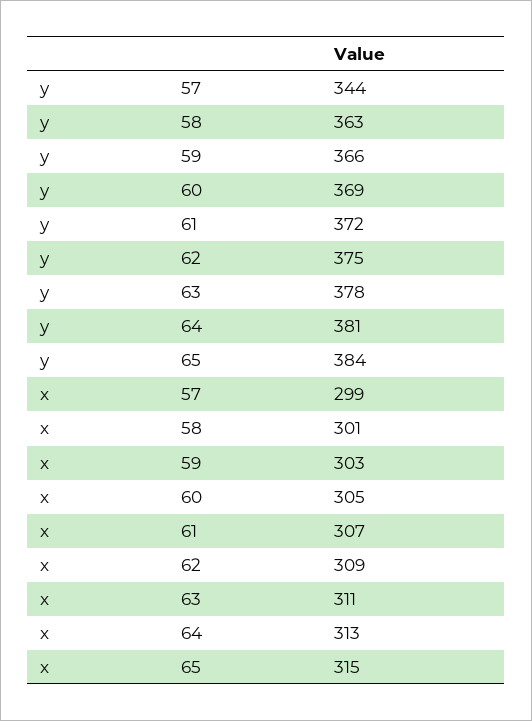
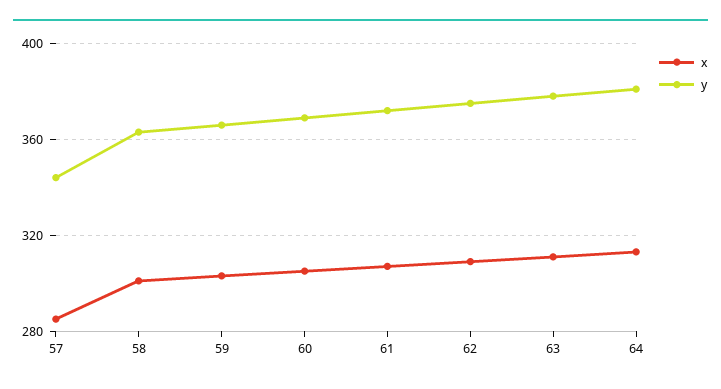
y, 65: 384 -> none
x, 57: 299 -> 285
x, 65: 315 -> none

